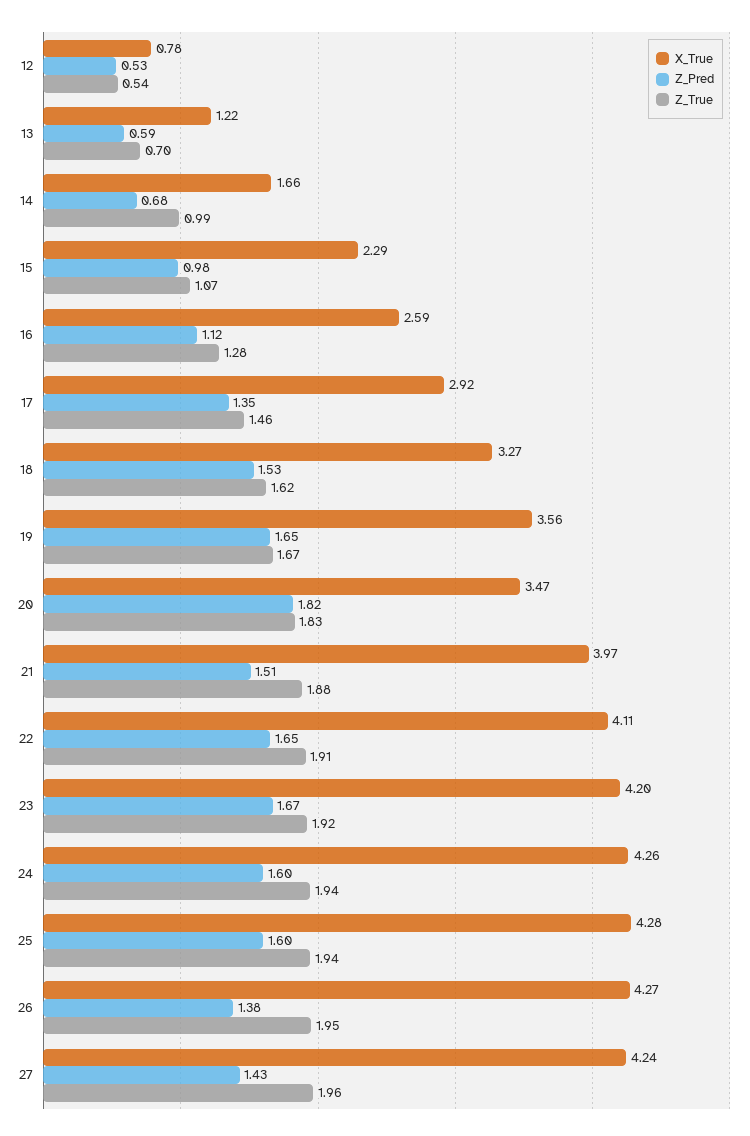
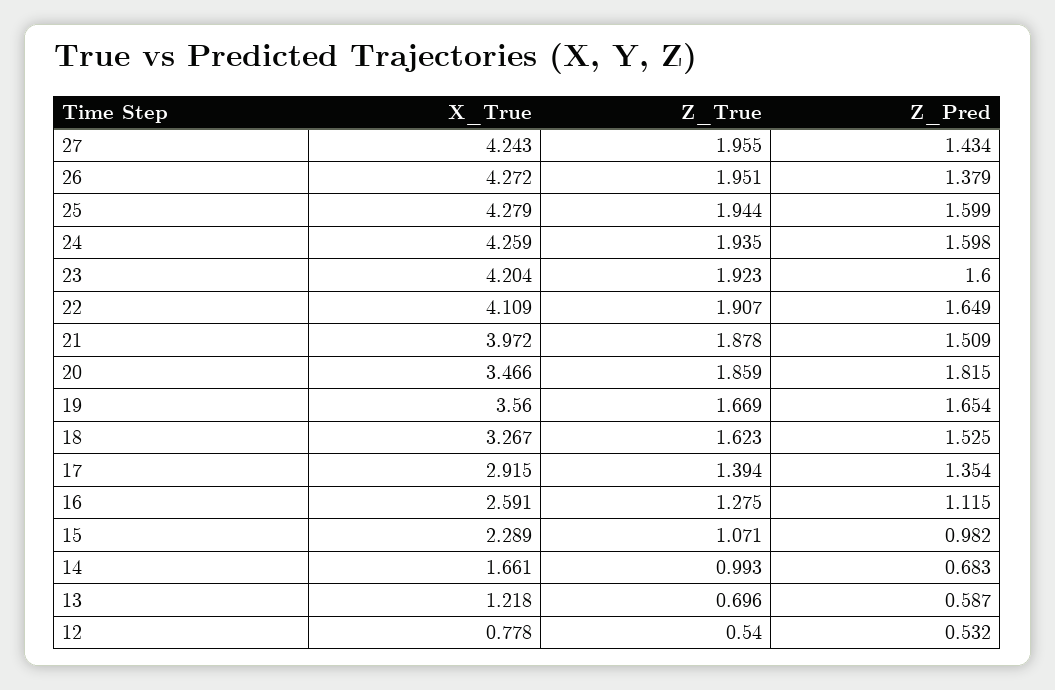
Z_True, 17: 1.46 -> 1.394
Z_True, 20: 1.83 -> 1.859
Z_Pred, 23: 1.67 -> 1.6

